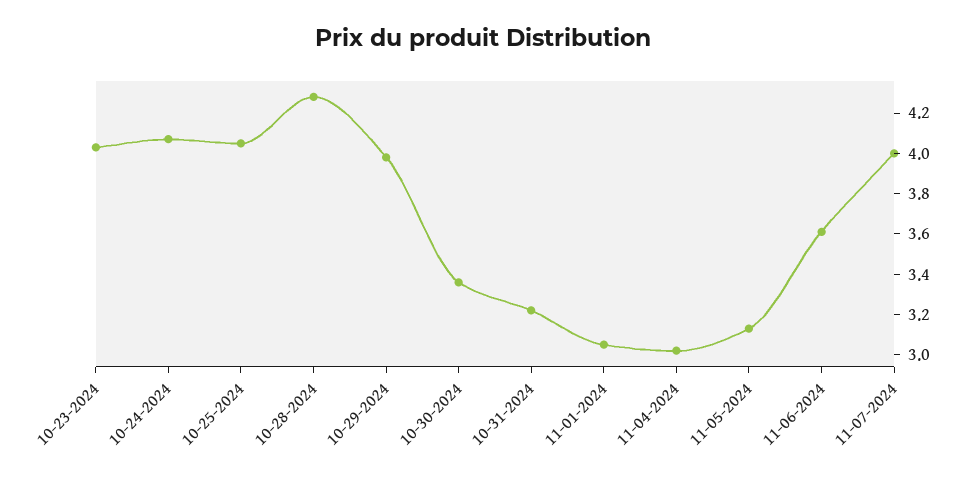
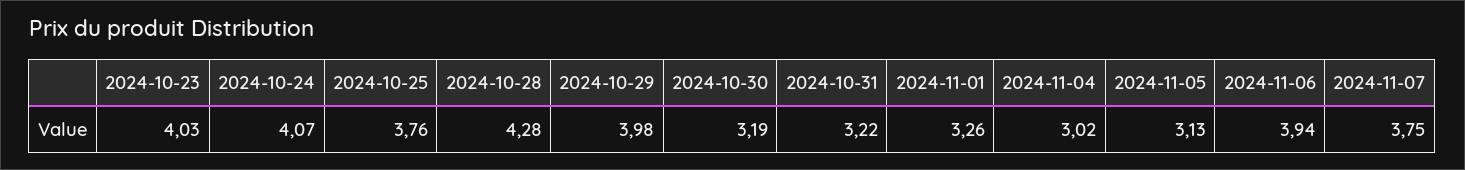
10-25-2024: 4.05 -> 3.76
10-30-2024: 3.35 -> 3.19
11-01-2024: 3.05 -> 3.26
11-06-2024: 3.6 -> 3.94
11-07-2024: 4 -> 3.75

